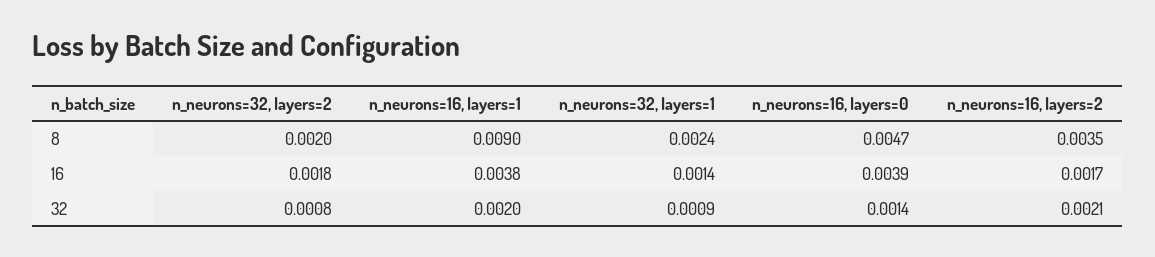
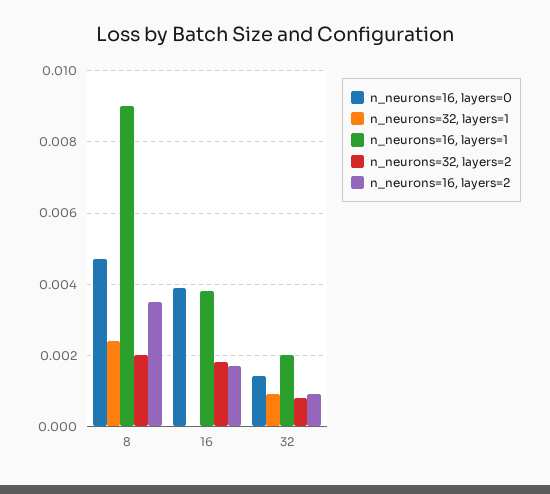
n_neurons=32, layers=1, 16: 0.0014 -> 0
n_neurons=16, layers=2, 32: 0.0021 -> 0.001

